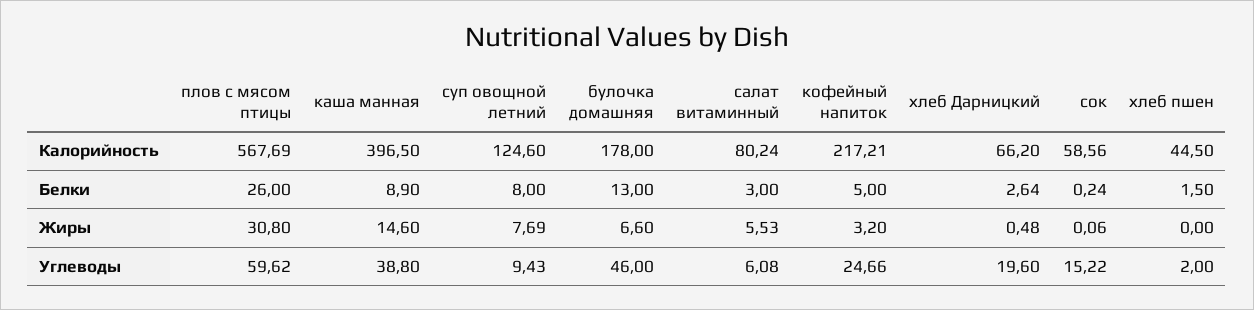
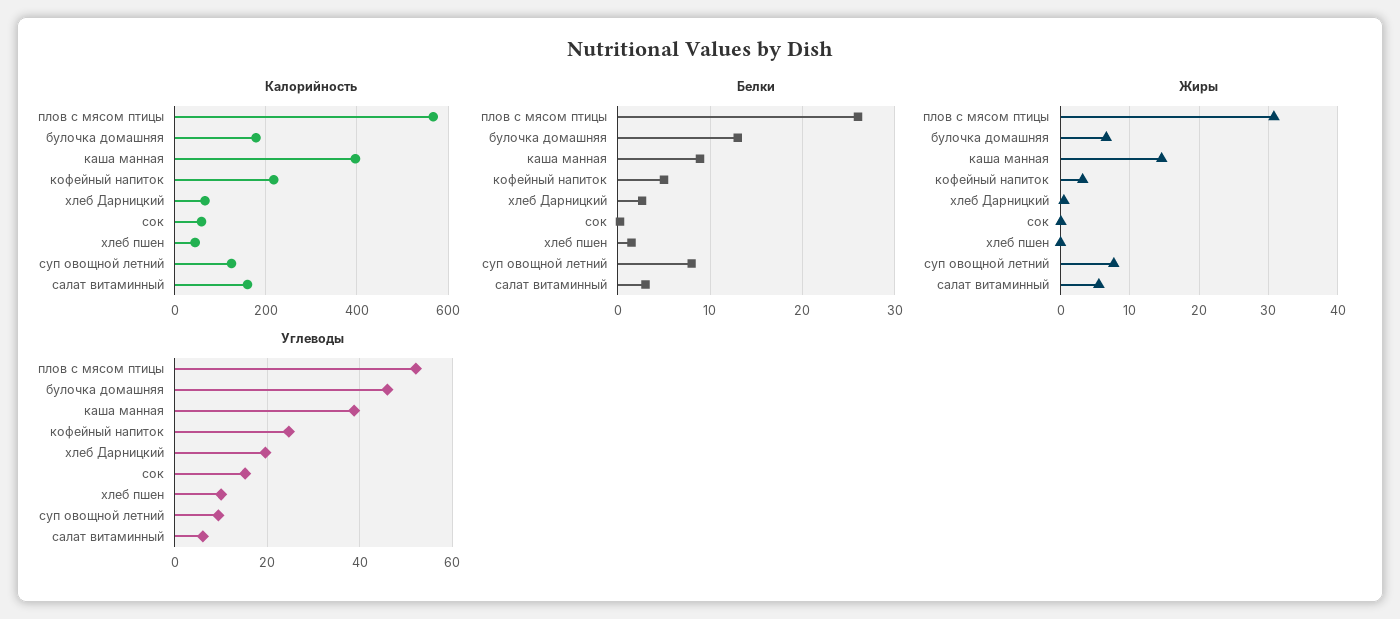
Калорийность, салат витаминный: 80.24 -> 160
Углеводы, плов с мясом птицы: 59.62 -> 52
Углеводы, хлеб пшен: 2 -> 10

